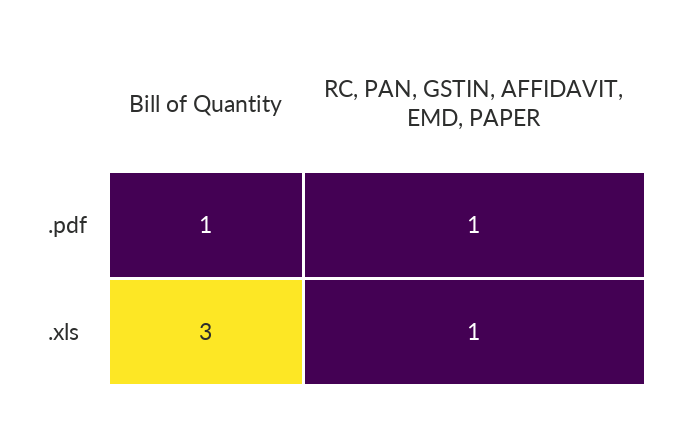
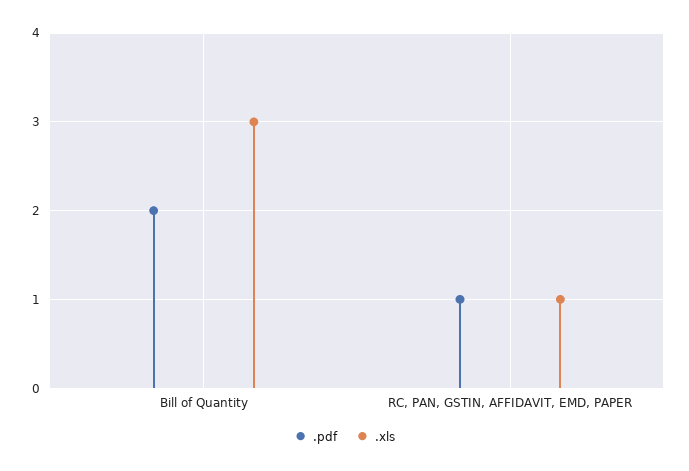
.pdf, Bill of Quantity: 1 -> 2

